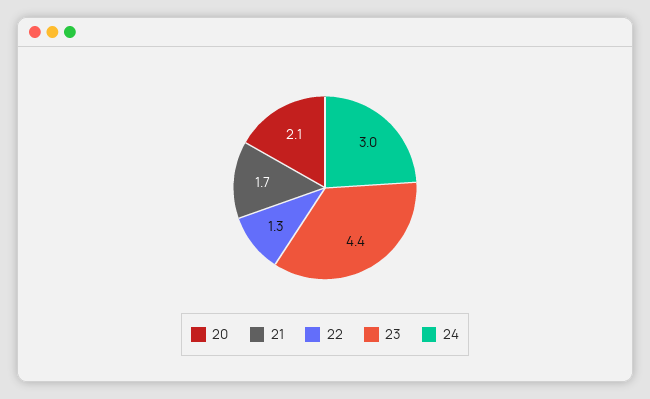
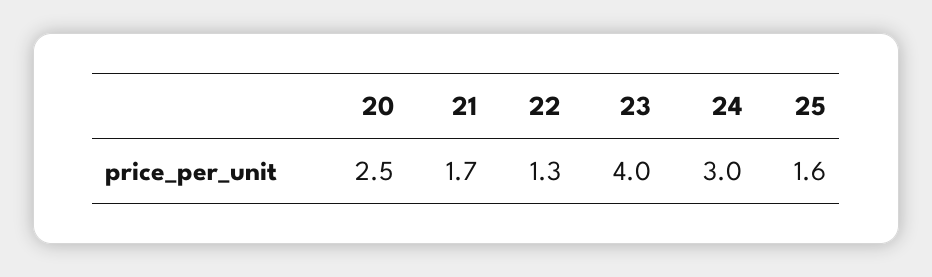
20: 2.1 -> 2.5
23: 4.4 -> 4
25: none -> 1.6

